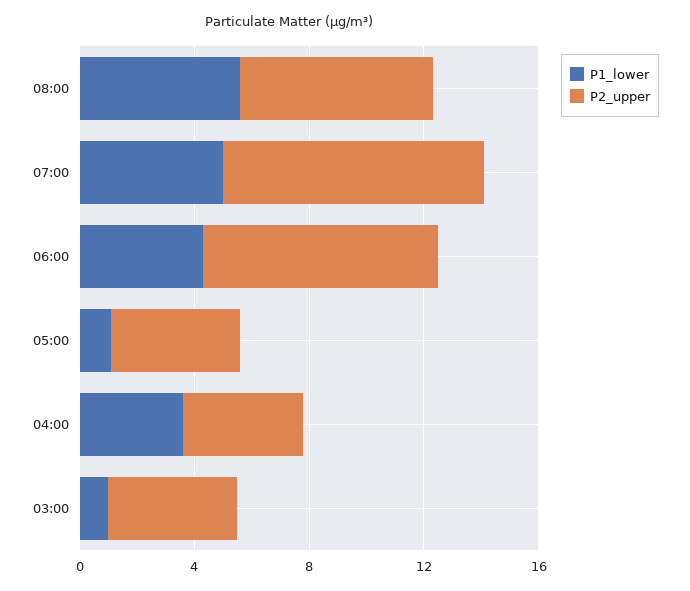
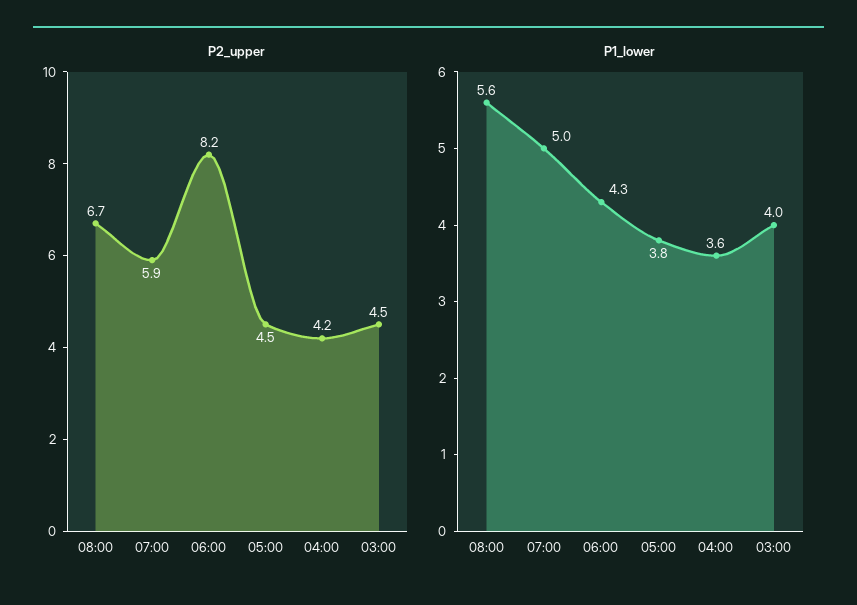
P2_upper, 07:00: 9 -> 5.9
P1_lower, 05:00: 1 -> 3.8
P1_lower, 03:00: 1 -> 4

